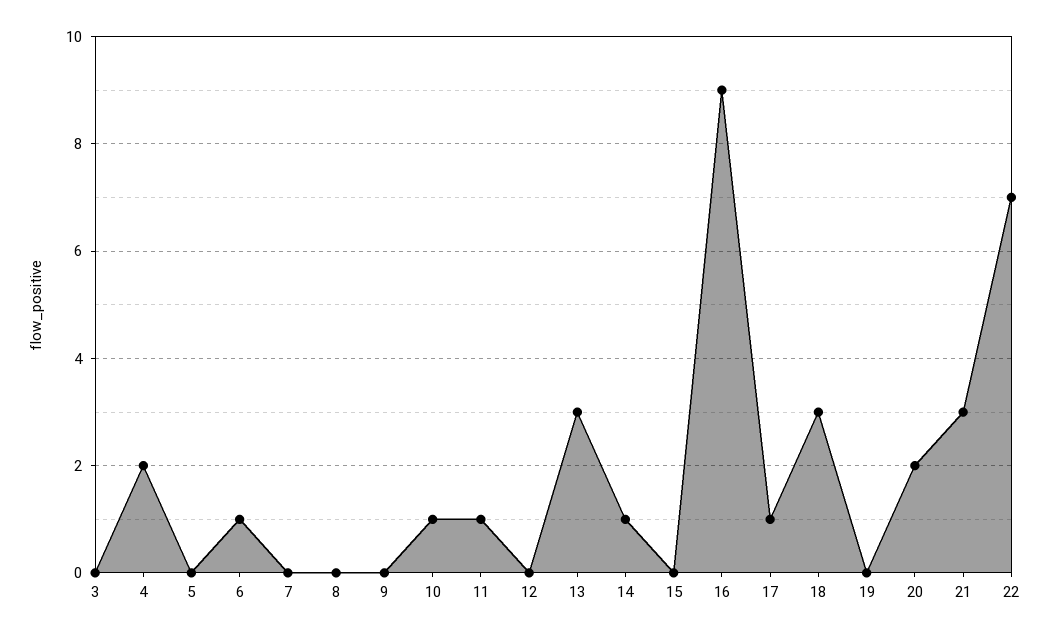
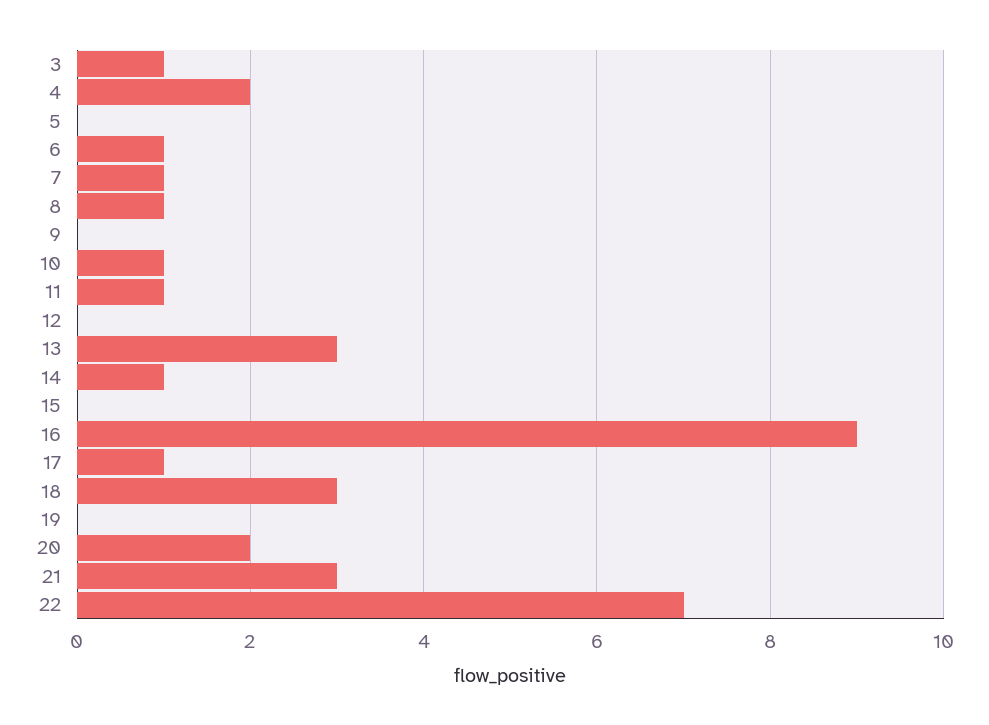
3: 0 -> 1
7: 0 -> 1
8: 0 -> 1

